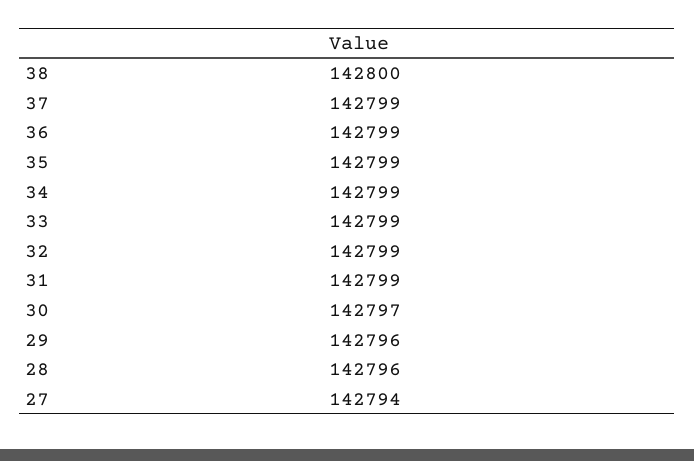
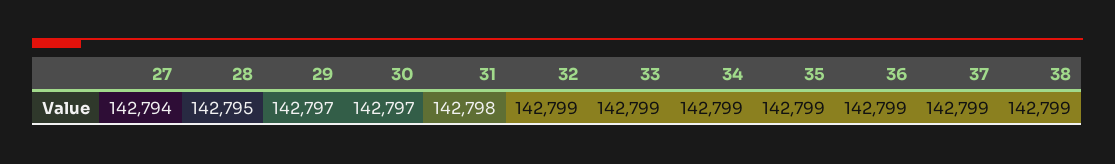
38: 142800 -> 142799
31: 142799 -> 142798
29: 142796 -> 142797
28: 142796 -> 142795

